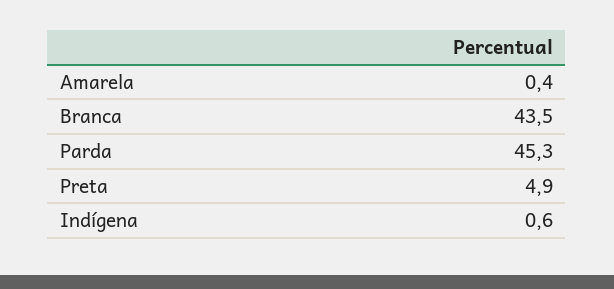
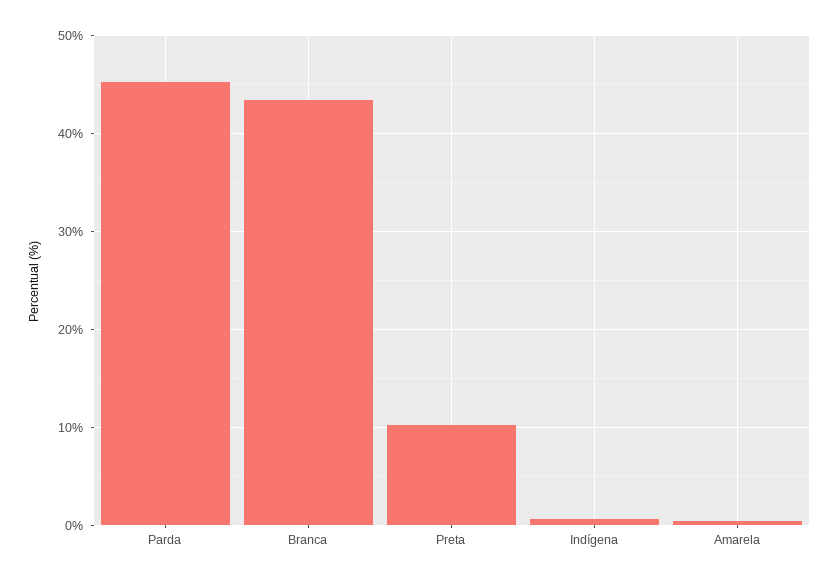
Preta: 4.9 -> 10

